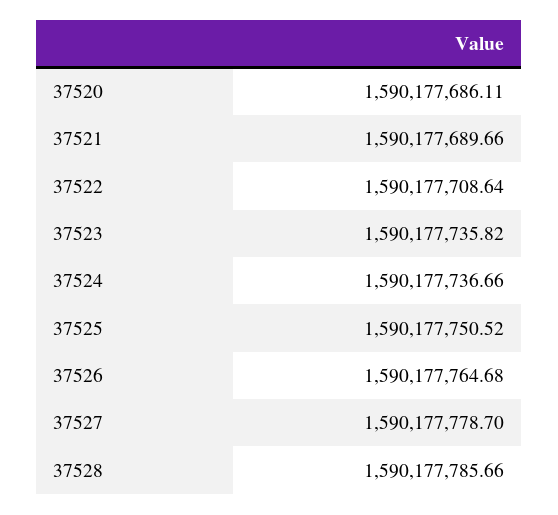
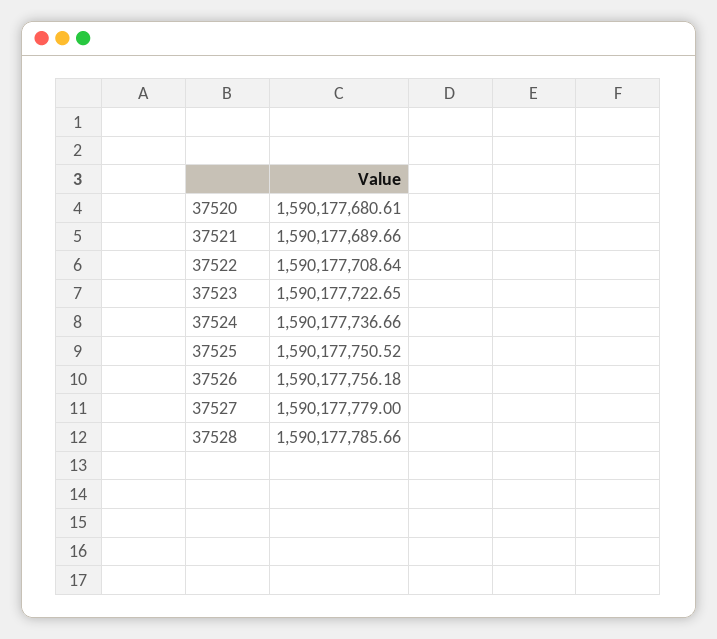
37520: 1590177686.11 -> 1590177680.61
37523: 1590177735.82 -> 1590177722.65
37526: 1590177764.68 -> 1590177756.18
37527: 1590177778.7 -> 1590177779

